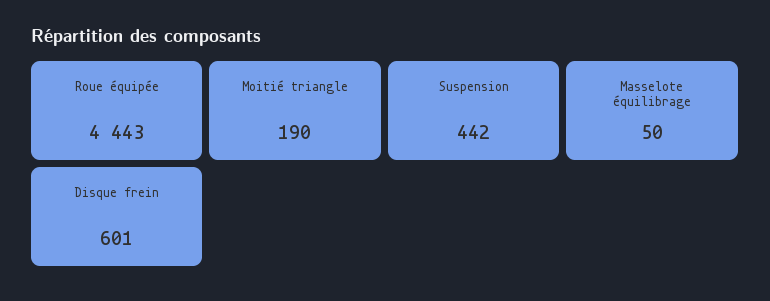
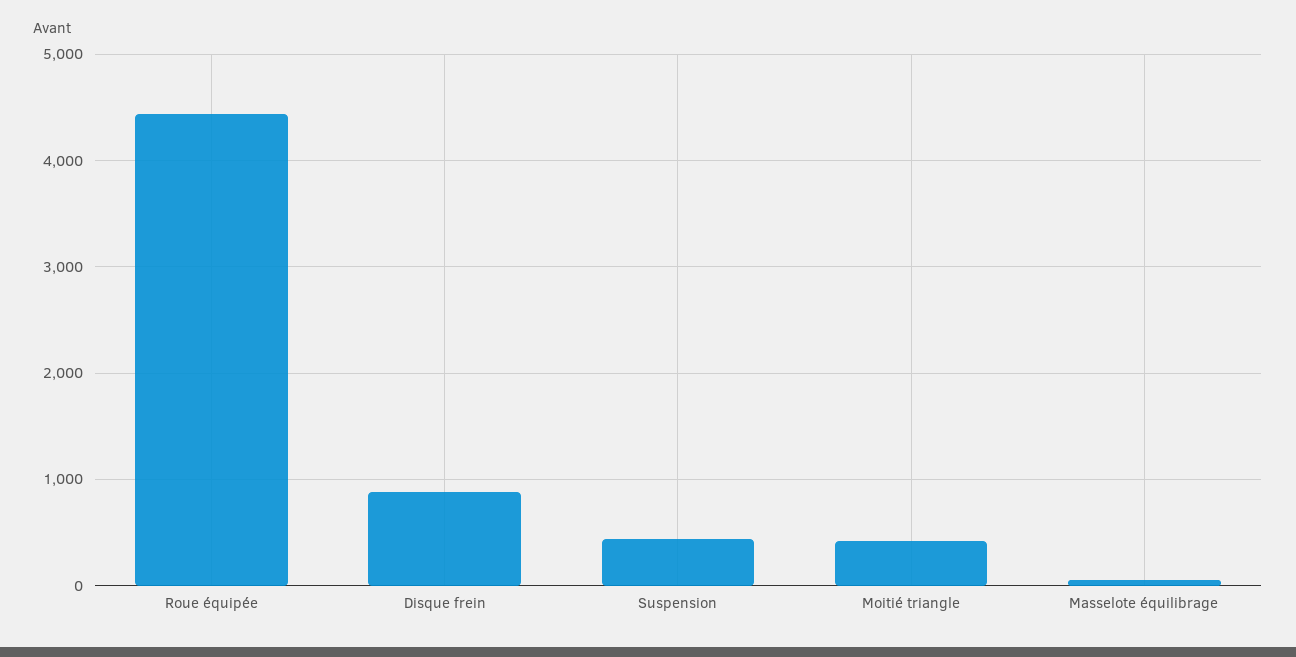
Moitié triangle: 190 -> 400
Disque frein: 601 -> 900

